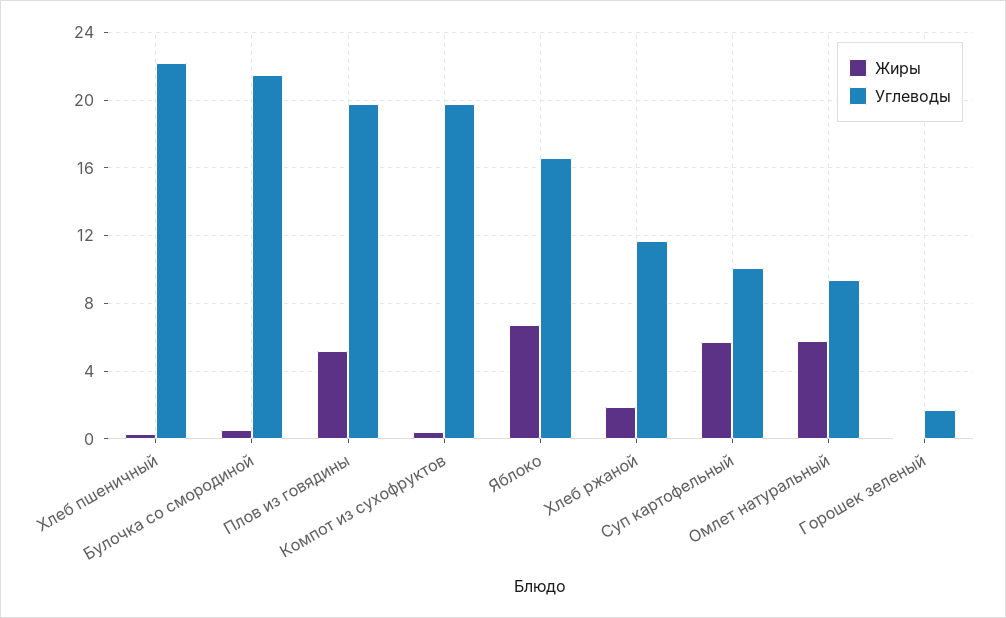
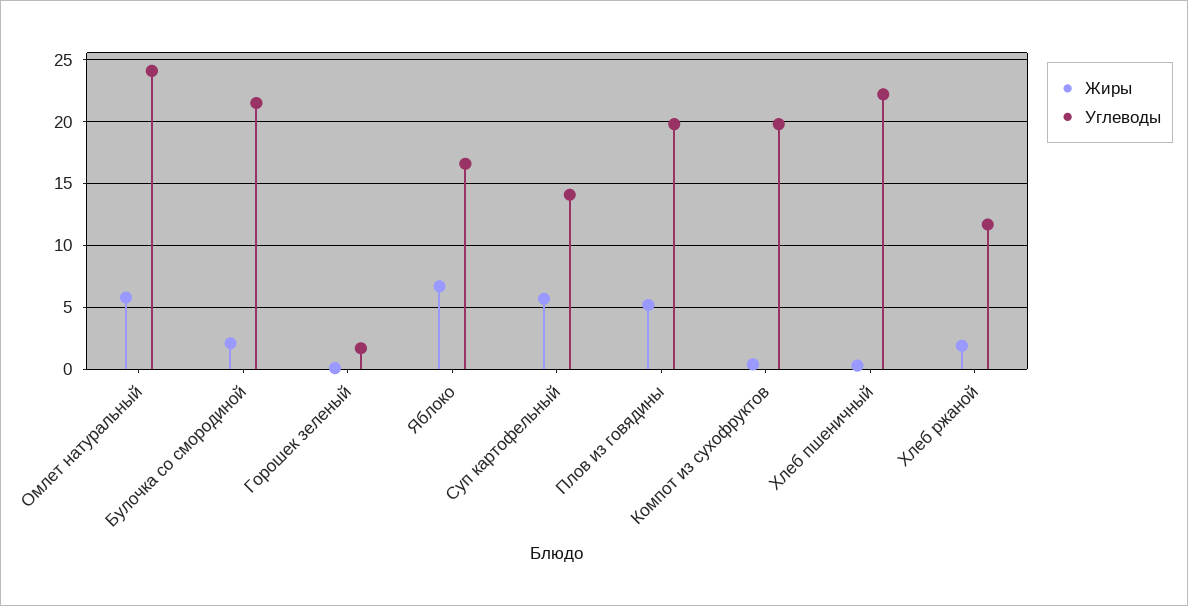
Жиры, Булочка со смородиной: 0.5 -> 2
Углеводы, Суп картофельный: 10 -> 14
Углеводы, Омлет натуральный: 9.5 -> 24

